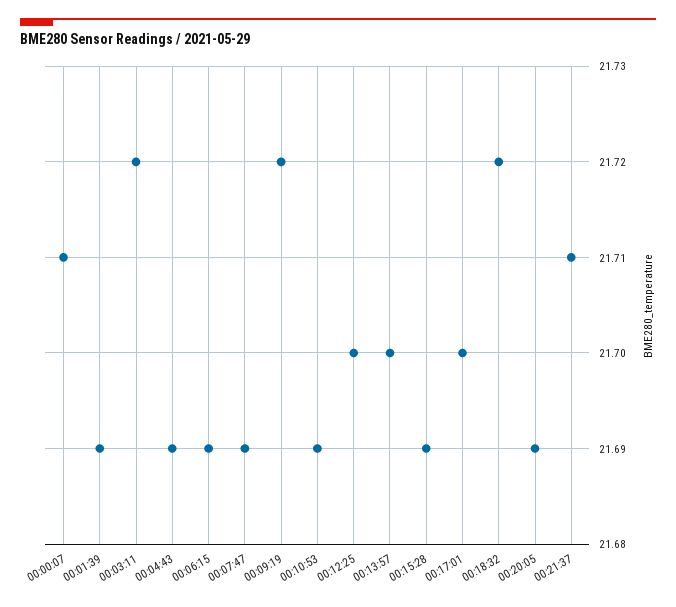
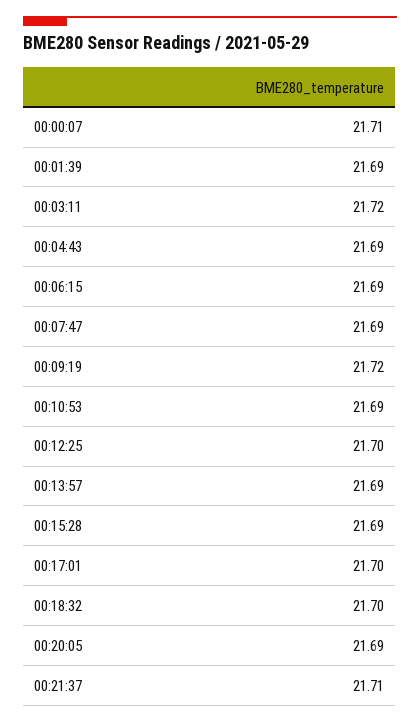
00:13:57: 21.7 -> 21.69
00:18:32: 21.72 -> 21.7

